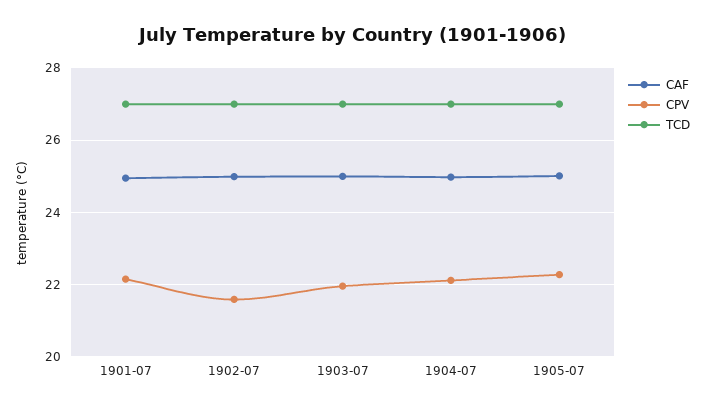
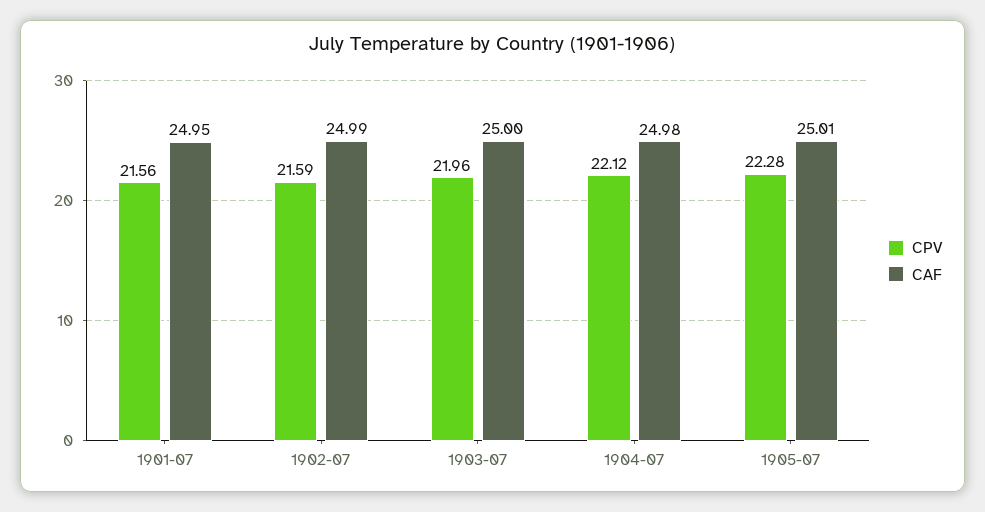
CPV, 1901-07: 22.2 -> 21.56
TCD, 1901-07: 27 -> none
TCD, 1902-07: 27 -> none
TCD, 1903-07: 27 -> none
TCD, 1904-07: 27 -> none
TCD, 1905-07: 27 -> none

